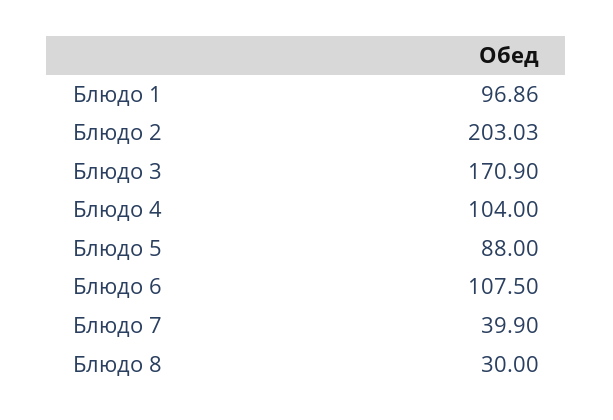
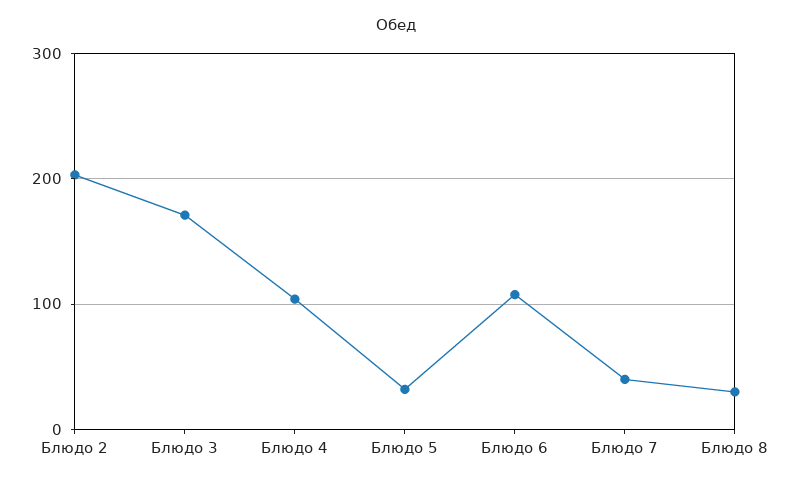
Блюдо 1: 96.86 -> none
Блюдо 5: 88 -> 30

